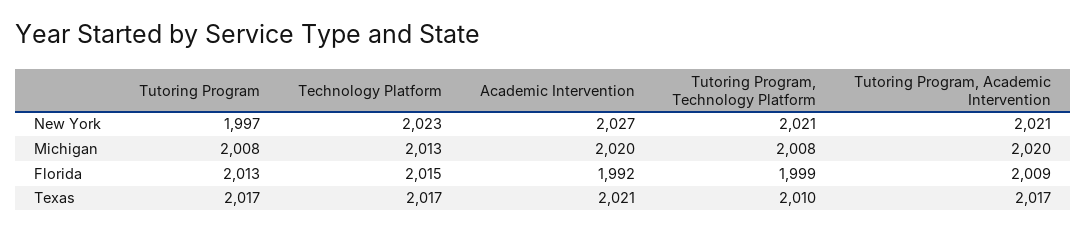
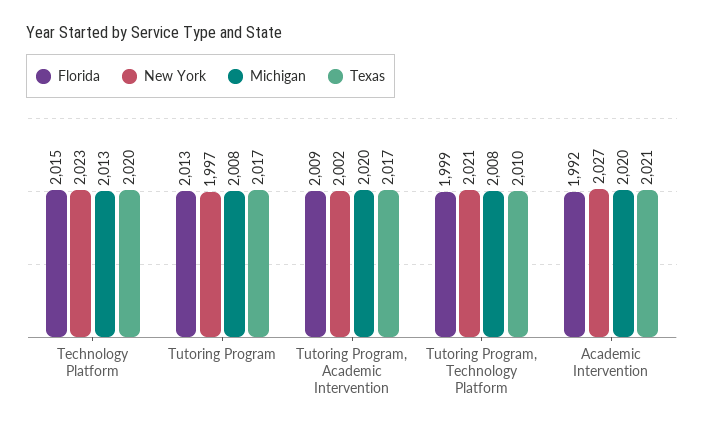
New York, Tutoring Program, Academic Intervention: 2021 -> 2002
Texas, Technology Platform: 2017 -> 2020

